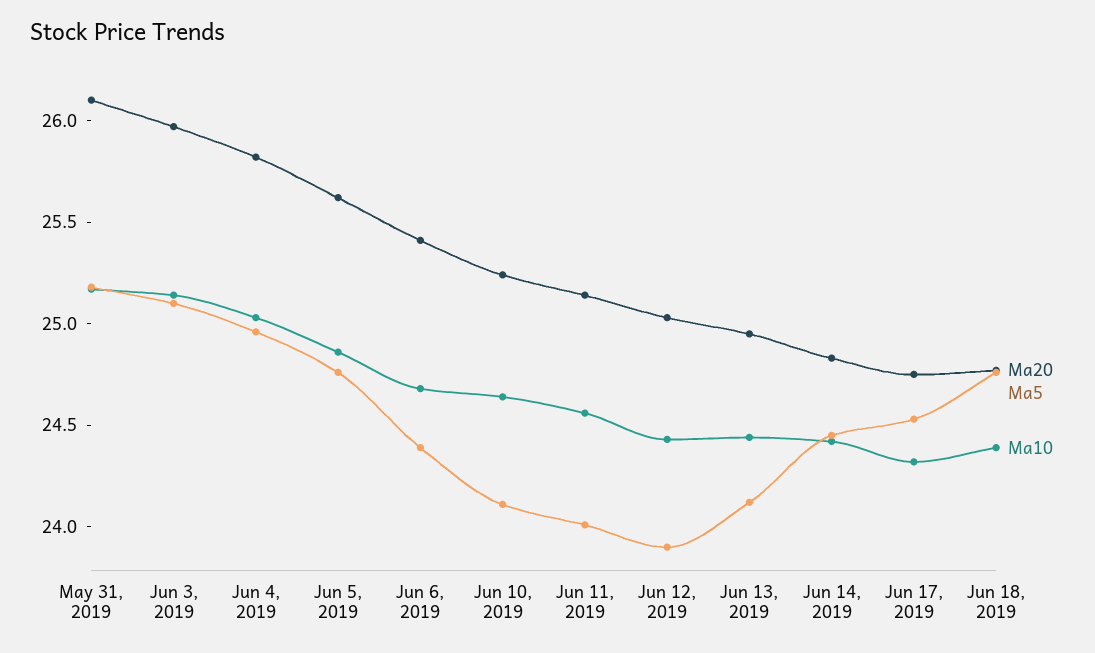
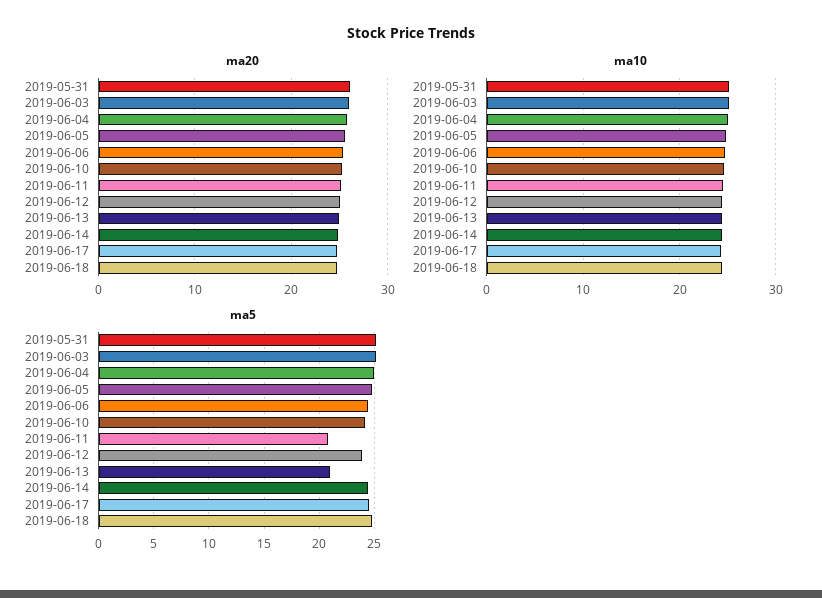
Ma5, Jun 11, 2019: 24 -> 21
Ma5, Jun 13, 2019: 24.1 -> 21

